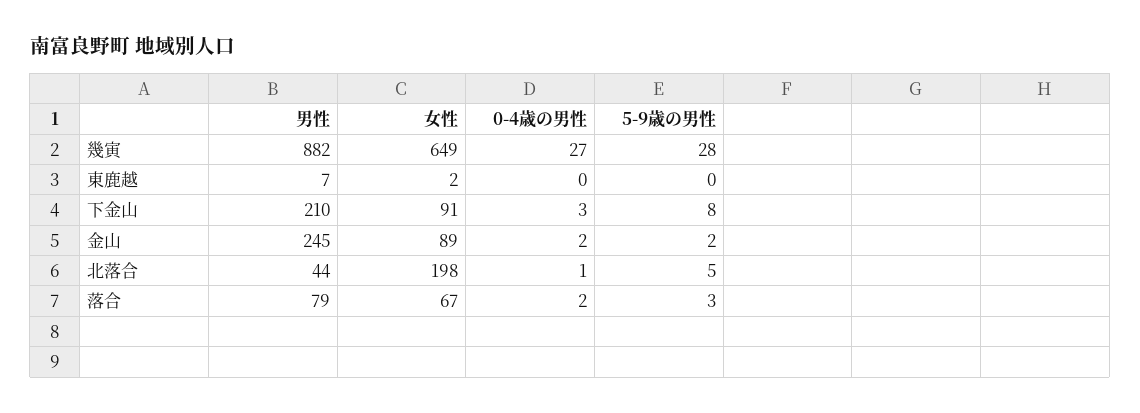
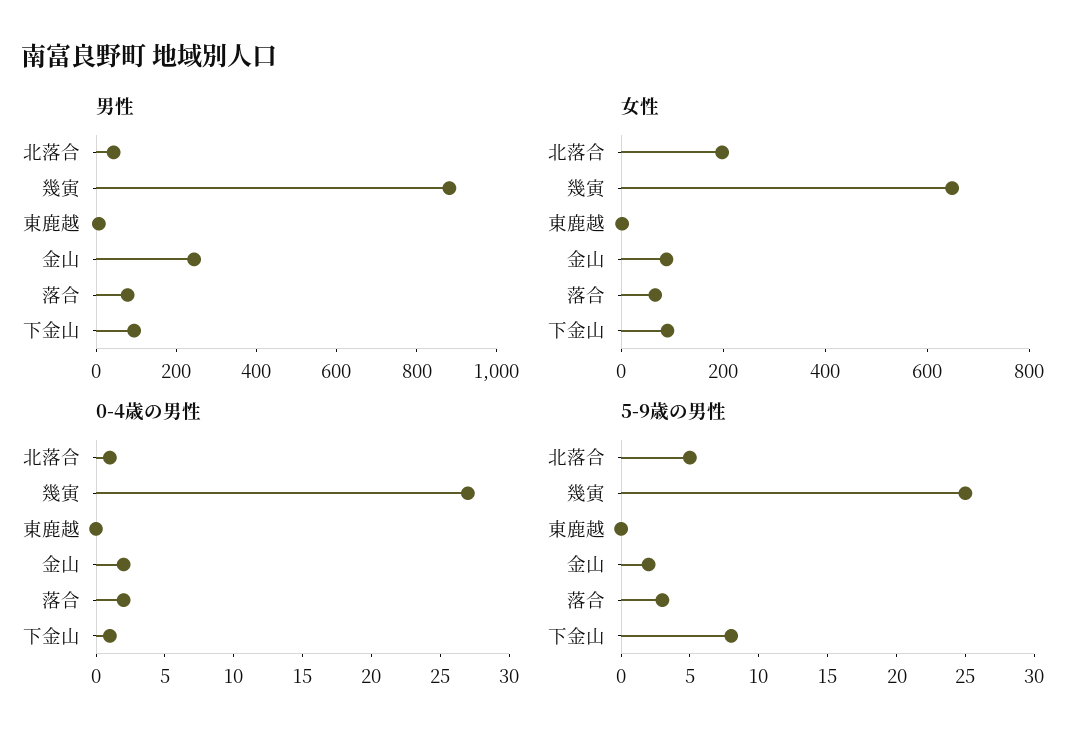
5-9歳の男性, 幾寅: 28 -> 25
男性, 下金山: 210 -> 100
0-4歳の男性, 下金山: 3 -> 1

